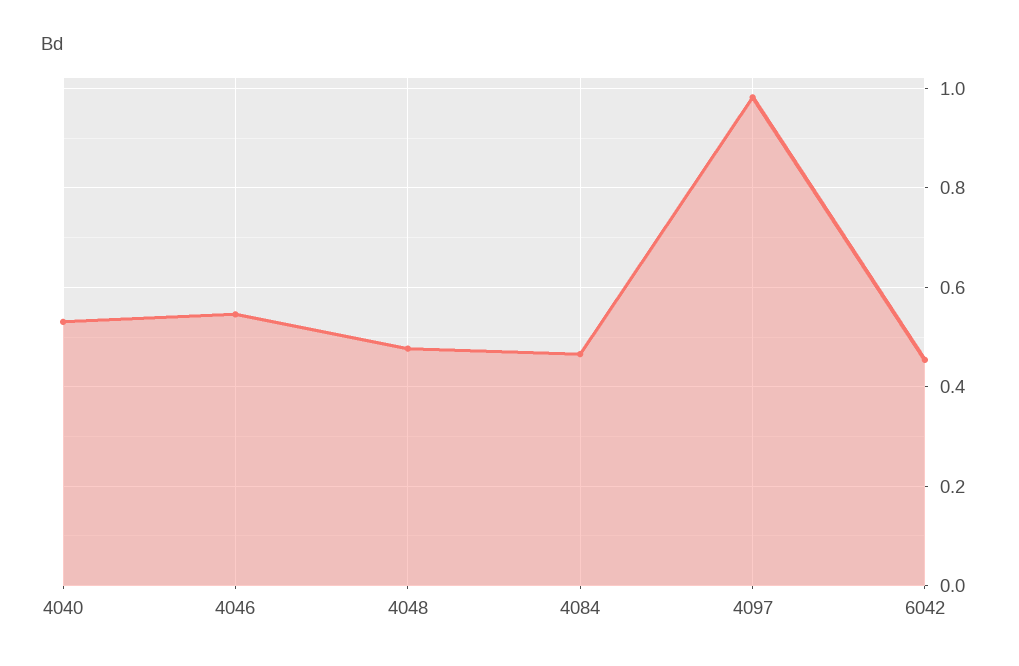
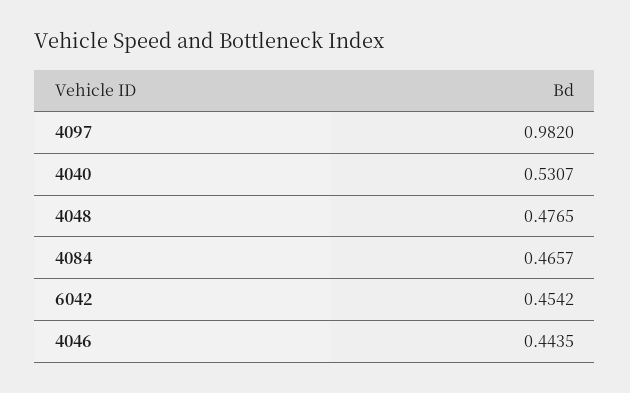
4046: 0.54 -> 0.4435

